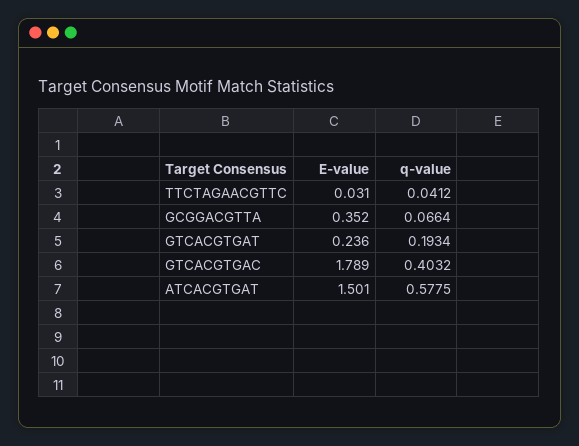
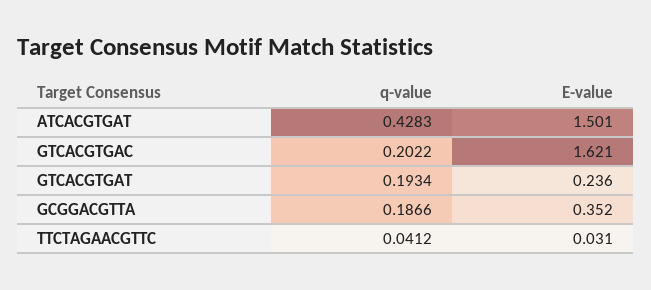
q-value, GCGGACGTTA: 0.0664 -> 0.1866
E-value, GTCACGTGAC: 1.789 -> 1.621
q-value, GTCACGTGAC: 0.4032 -> 0.2022
q-value, ATCACGTGAT: 0.5775 -> 0.4283

